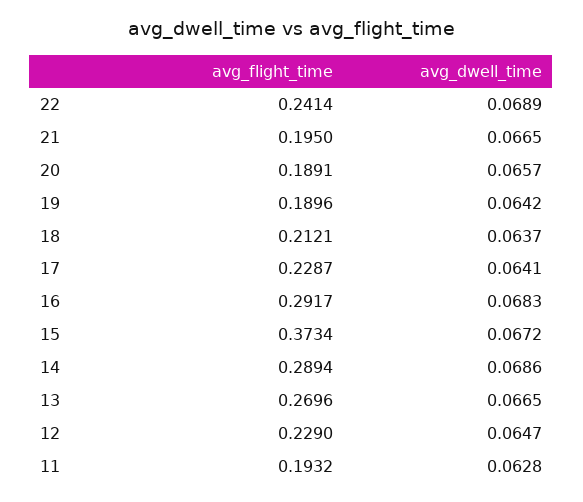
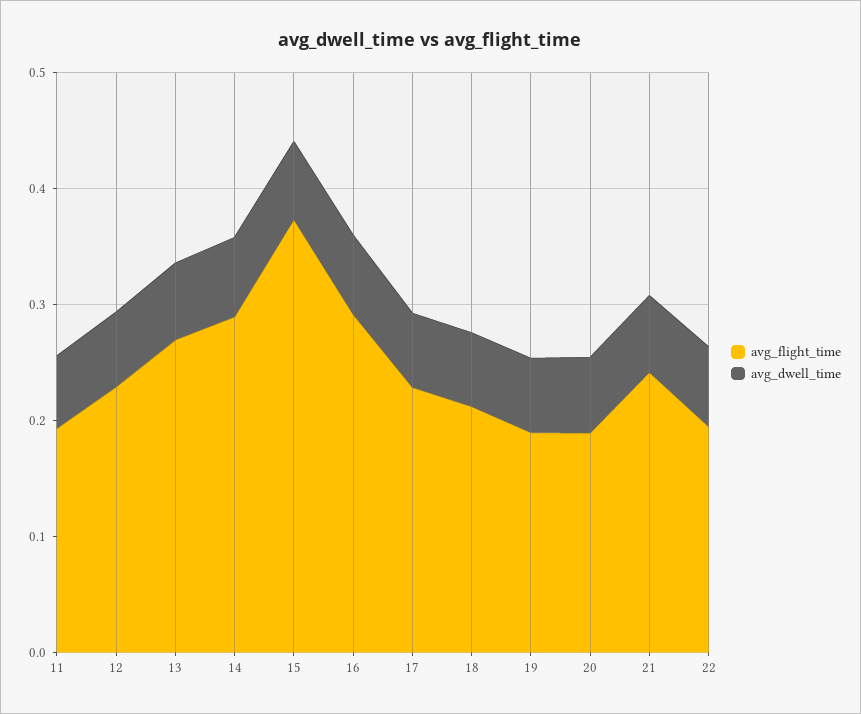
avg_flight_time, 22: 0.2414 -> 0.2
avg_flight_time, 21: 0.195 -> 0.24

